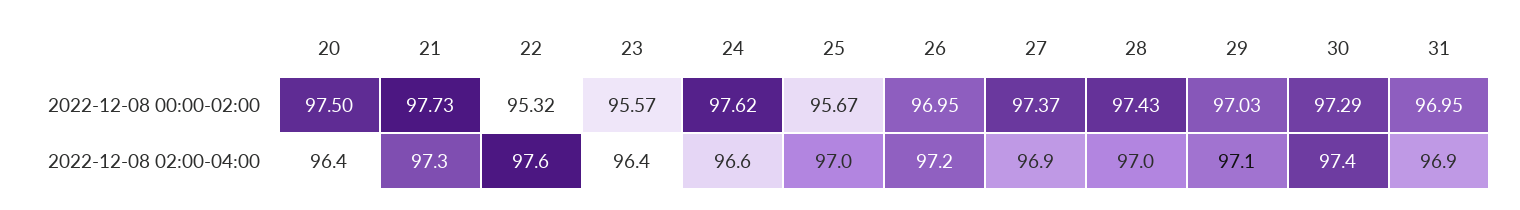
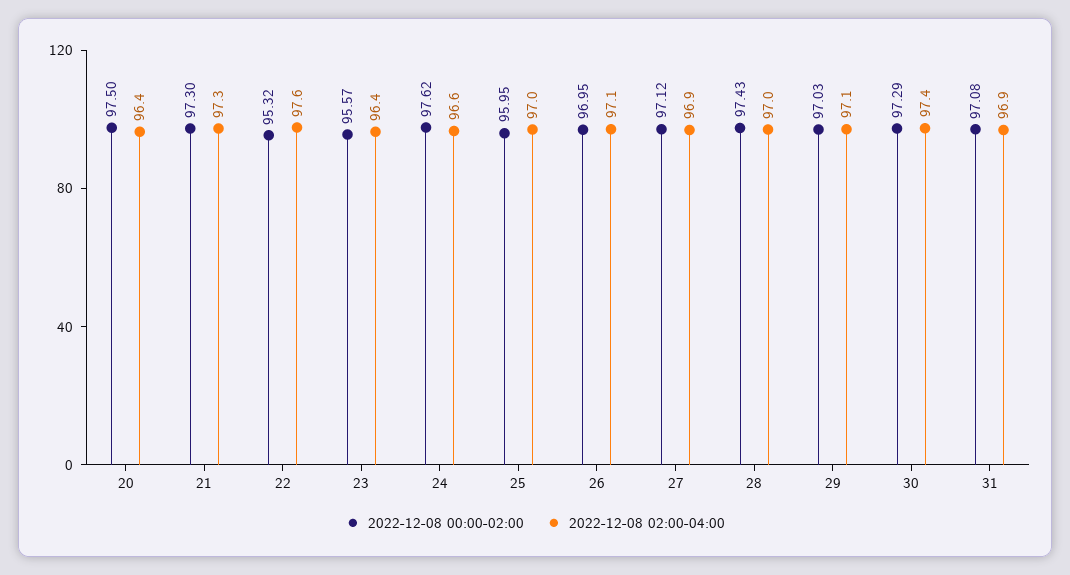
2022-12-08 00:00-02:00, 21: 97.73 -> 97.3
2022-12-08 00:00-02:00, 25: 95.67 -> 95.95
2022-12-08 00:00-02:00, 27: 97.37 -> 97.12
2022-12-08 00:00-02:00, 31: 96.95 -> 97.08
2022-12-08 02:00-04:00, 26: 97.2 -> 97.1

